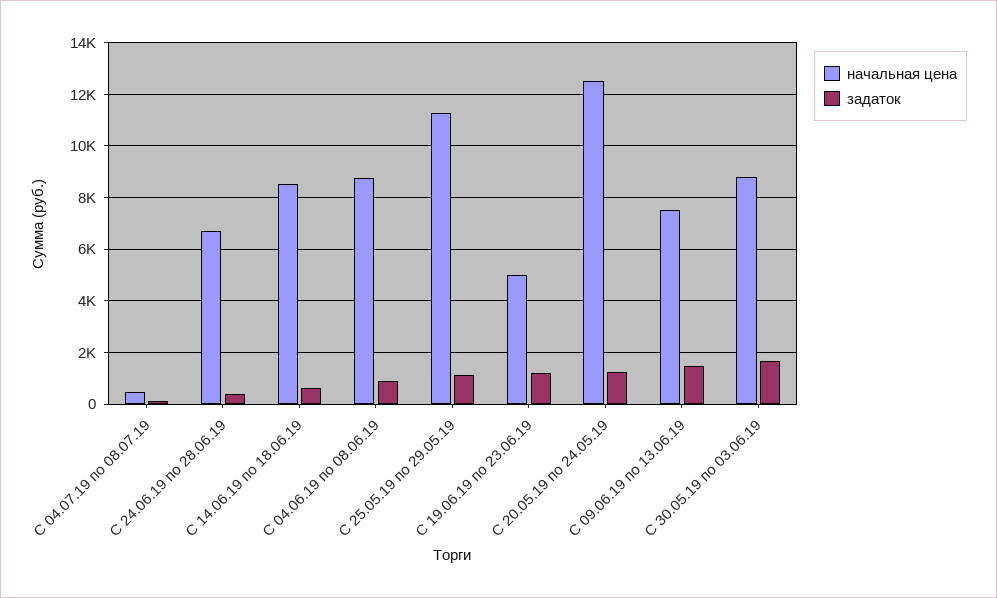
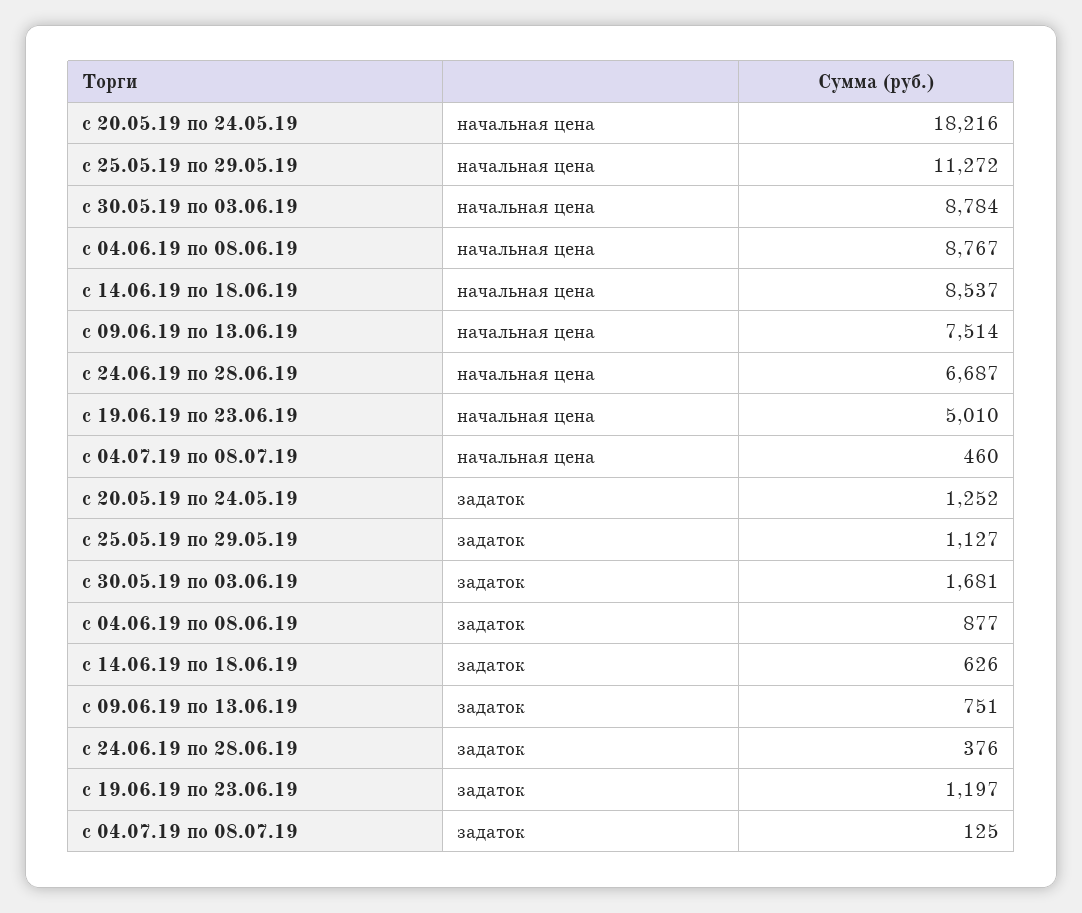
начальная цена, С 20.05.19 по 24.05.19: 12500 -> 18216
задаток, С 09.06.19 по 13.06.19: 1500 -> 751

